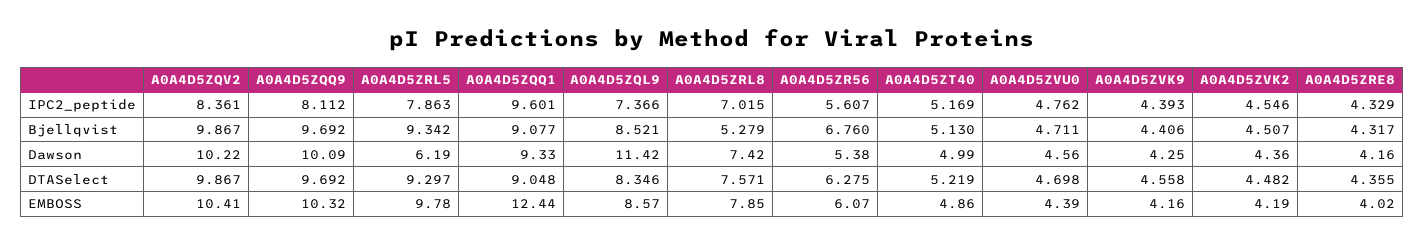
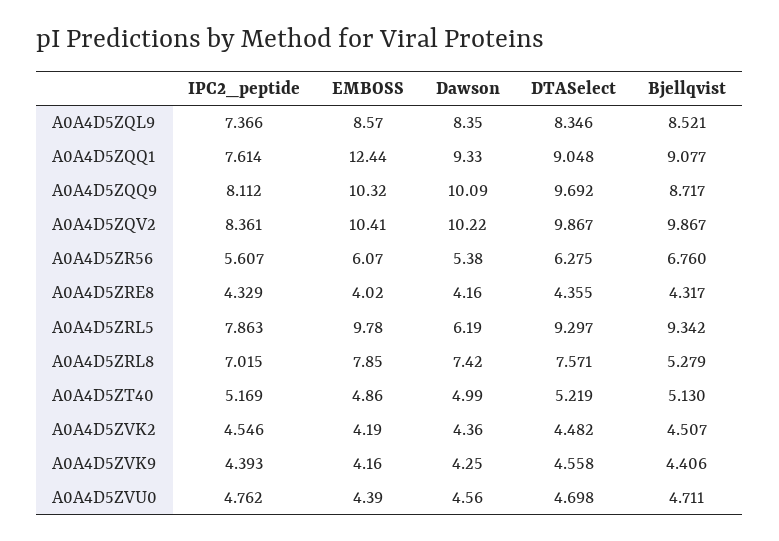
A0A4D5ZQQ1, IPC2_peptide: 9.601 -> 7.614
A0A4D5ZQQ9, Bjellqvist: 9.692 -> 8.717
A0A4D5ZQL9, Dawson: 11.42 -> 8.35

